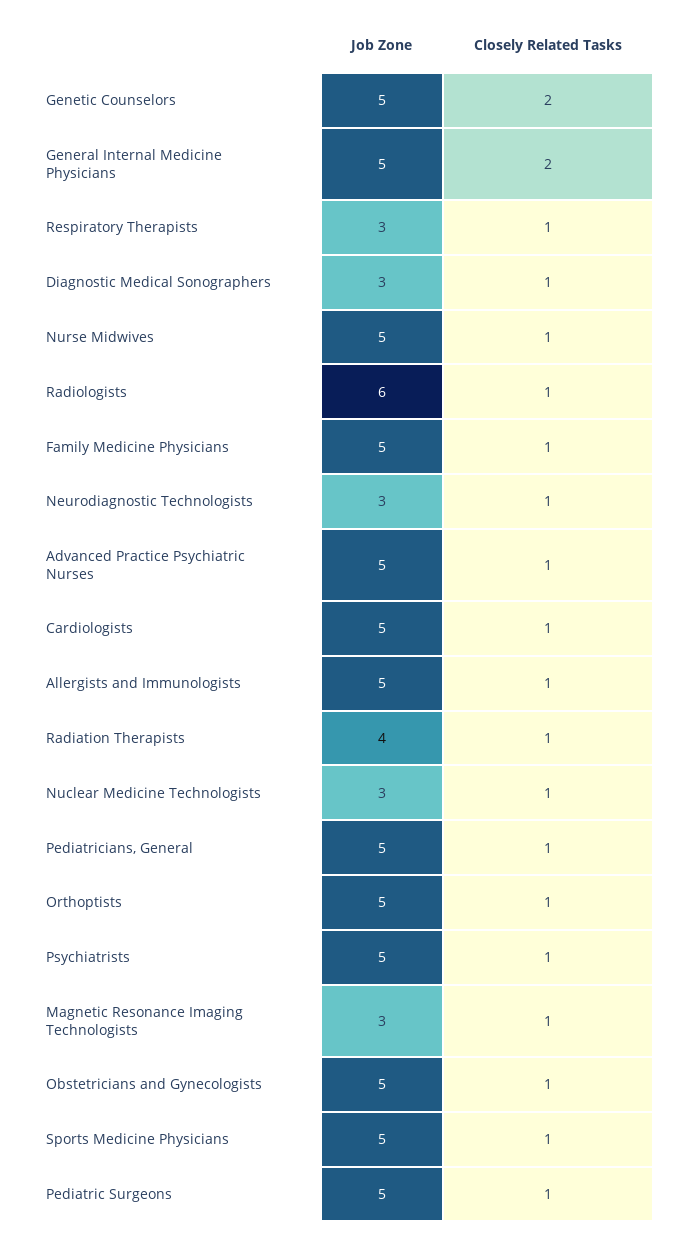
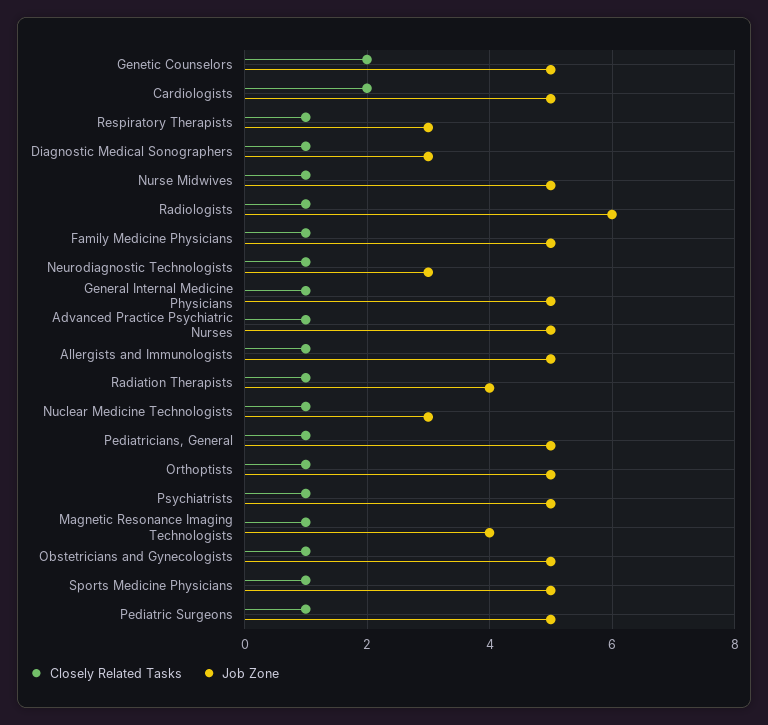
Closely Related Tasks, General Internal Medicine Physicians: 2 -> 1
Closely Related Tasks, Cardiologists: 1 -> 2
Job Zone, Magnetic Resonance Imaging Technologists: 3 -> 4

